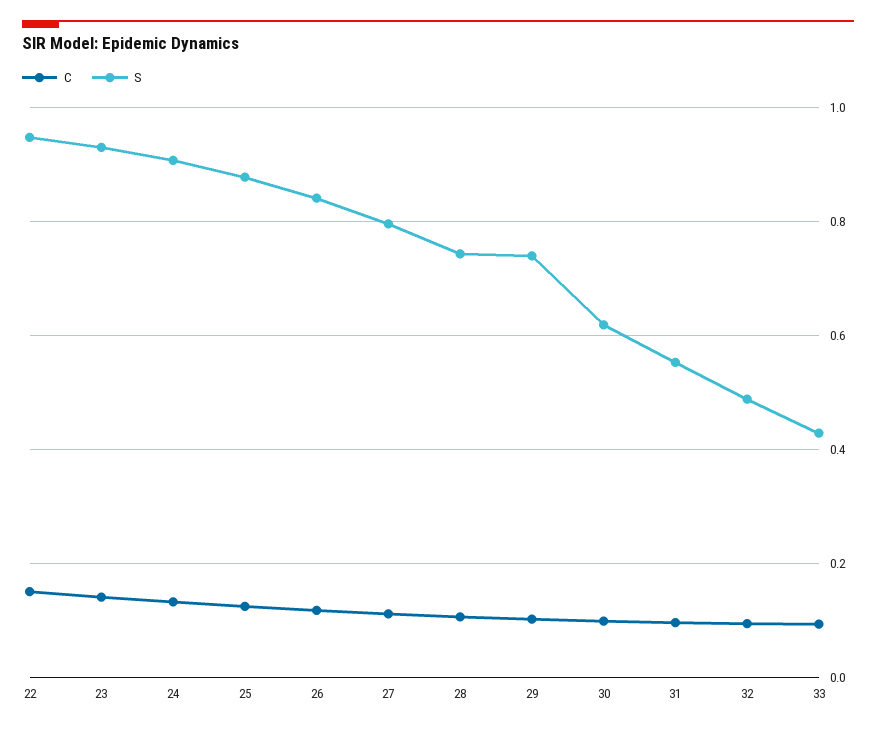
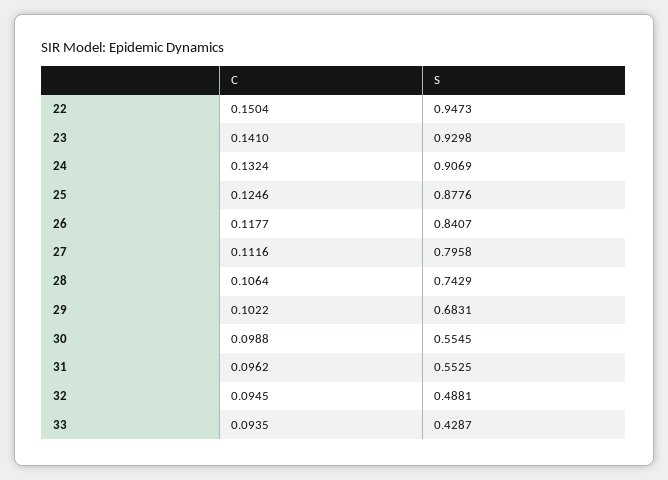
S, 29: 0.74 -> 0.6831
S, 30: 0.62 -> 0.5545

